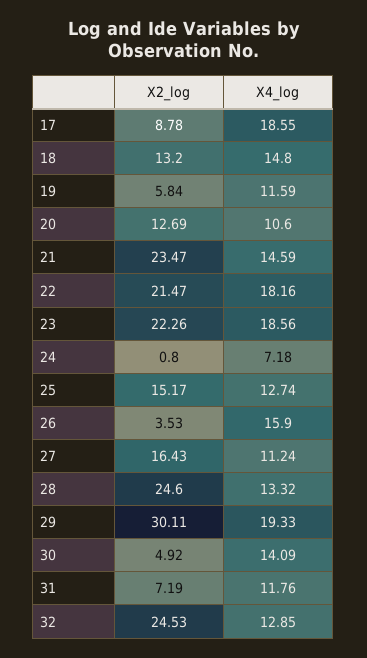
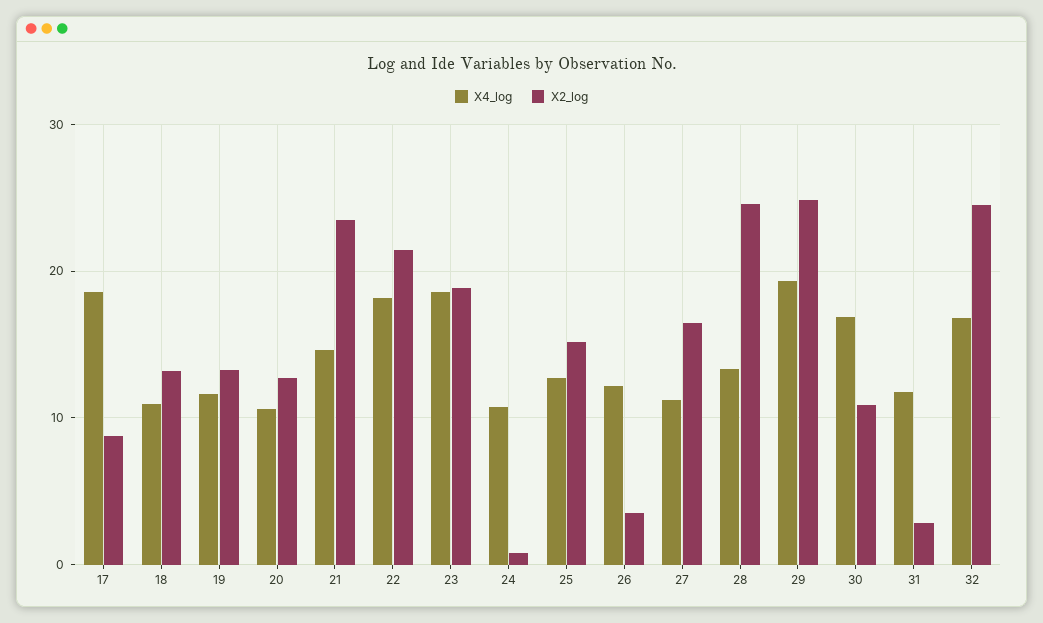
X4_log, 18: 14.8 -> 11
X2_log, 19: 5.84 -> 13
X2_log, 23: 22.26 -> 19
X4_log, 24: 7.18 -> 11
X4_log, 26: 15.9 -> 12
X2_log, 29: 30.11 -> 25
X2_log, 30: 4.92 -> 11
X4_log, 30: 14.09 -> 17
X2_log, 31: 7.19 -> 3
X4_log, 32: 12.85 -> 17

